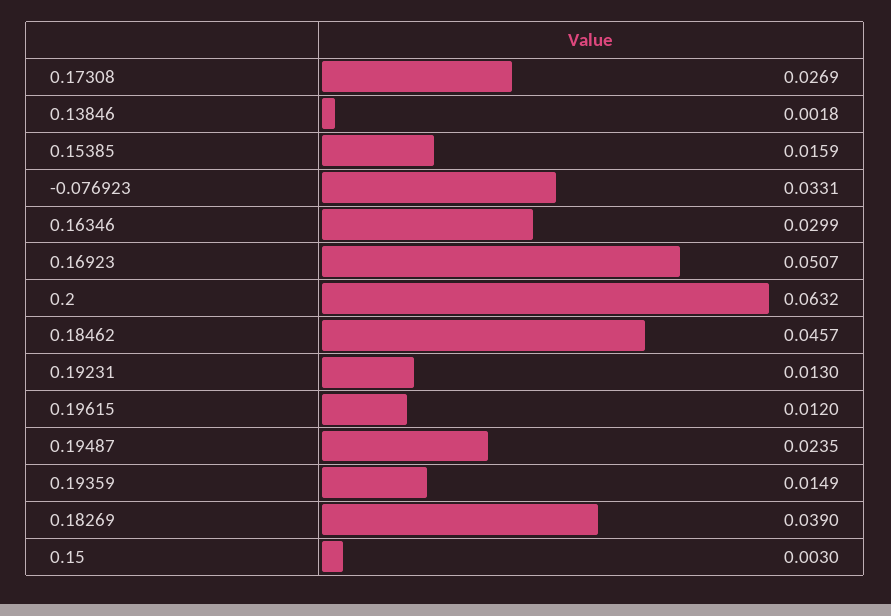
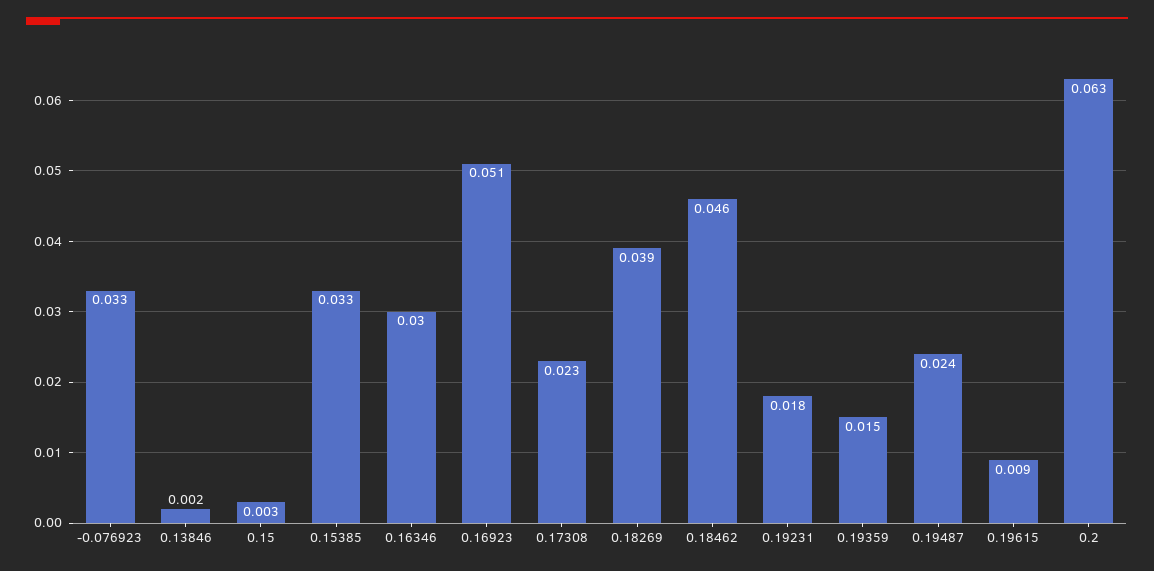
0.17308: 0.0269 -> 0.023
0.15385: 0.0159 -> 0.033
0.19231: 0.013 -> 0.018
0.19615: 0.012 -> 0.009

